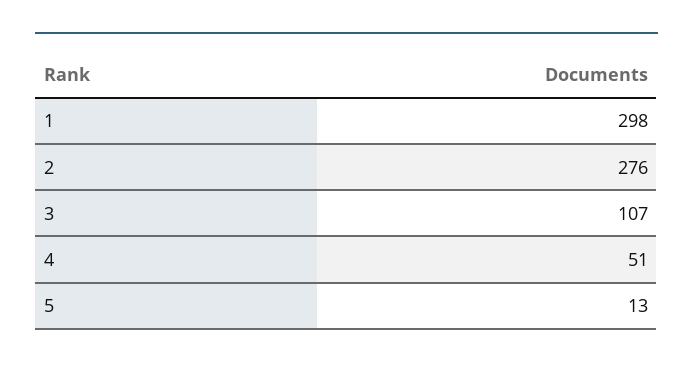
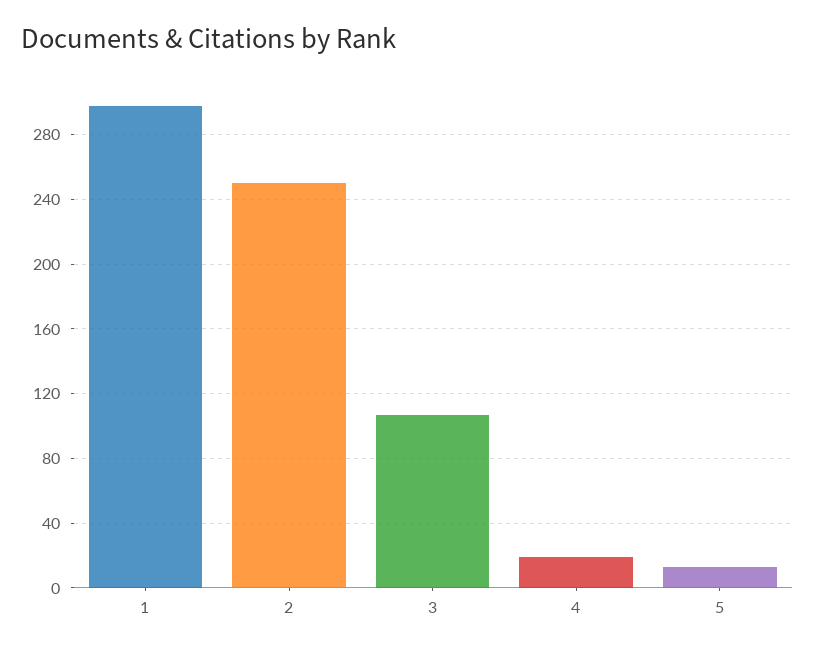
2: 276 -> 250
4: 51 -> 20

